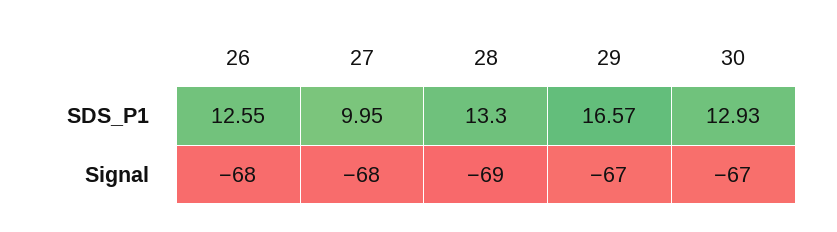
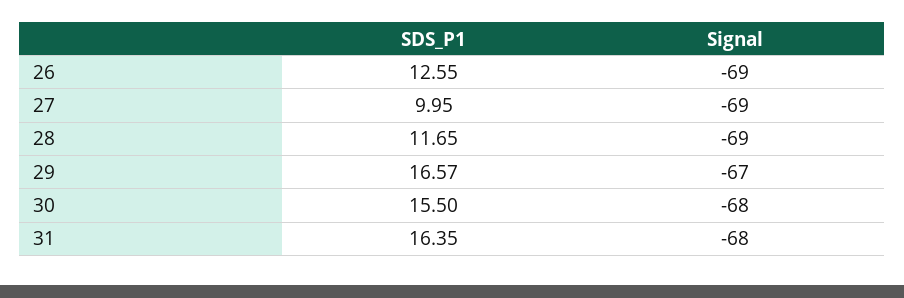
28, SDS_P1: 13.3 -> 11.65
30, SDS_P1: 12.93 -> 15.5
26, Signal: -68 -> -69
27, Signal: -68 -> -69
30, Signal: -67 -> -68
31, SDS_P1: none -> 16.35
31, Signal: none -> -68

